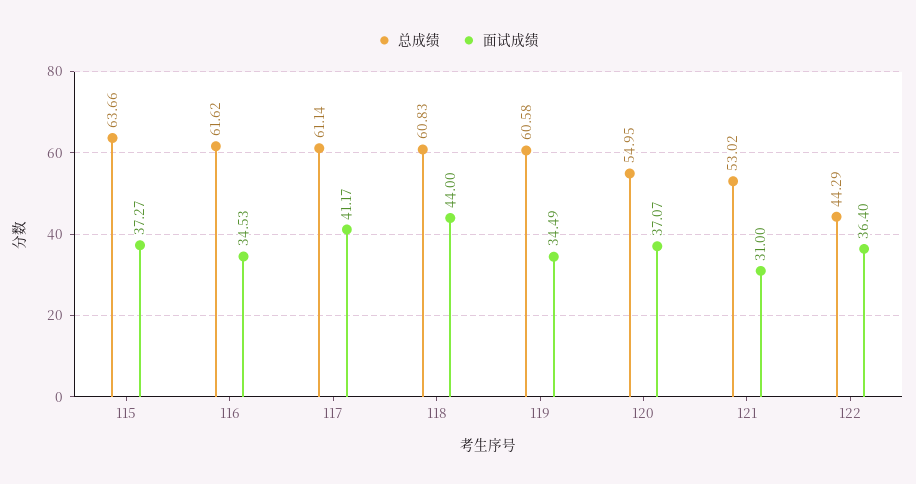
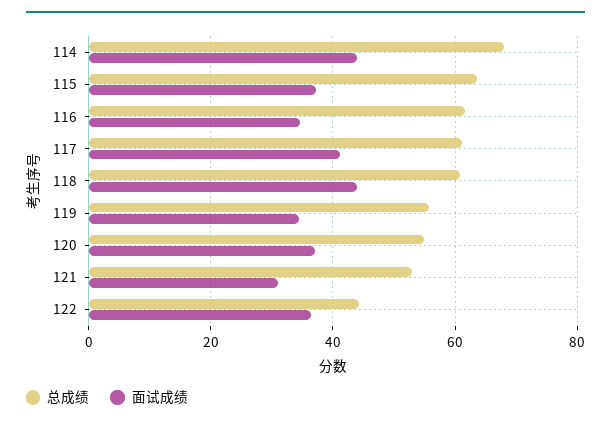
总成绩, 119: 60.58 -> 56
总成绩, 114: none -> 68
面试成绩, 114: none -> 44

